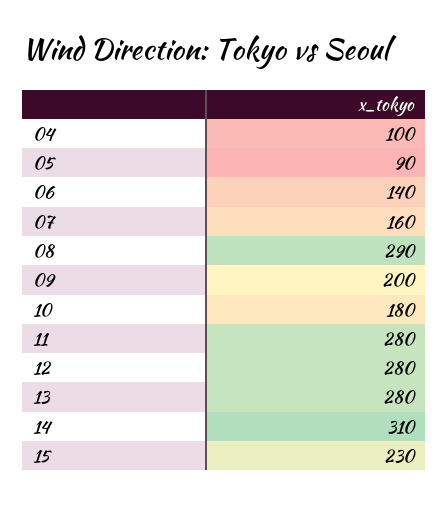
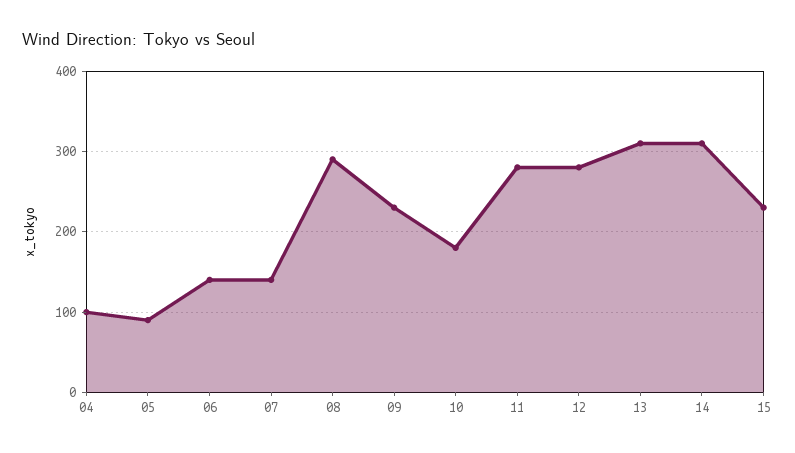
07: 160 -> 140
09: 200 -> 230
13: 280 -> 310

